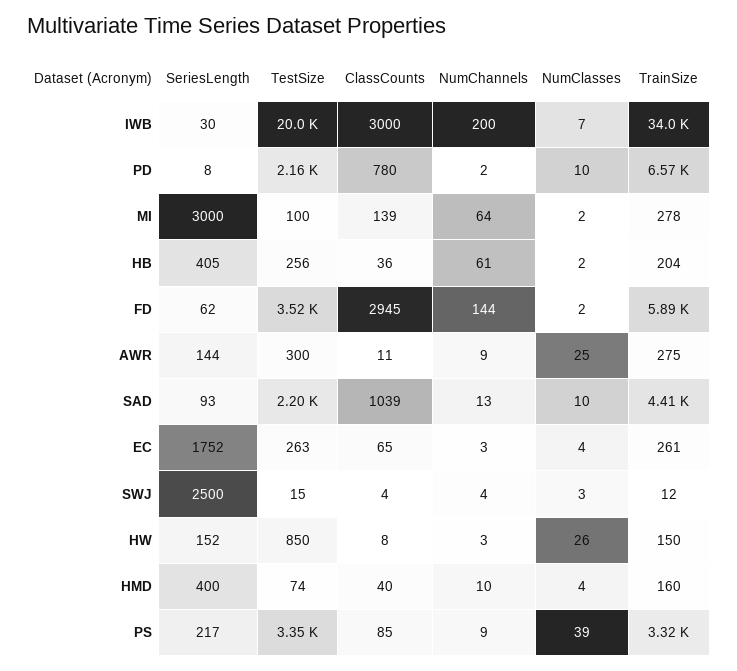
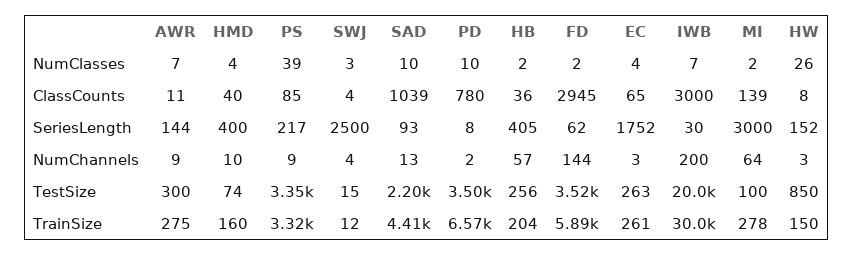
TrainSize, IWB: 34000 -> 30000
TestSize, PD: 2160 -> 3500
NumChannels, HB: 61 -> 57
NumClasses, AWR: 25 -> 7

